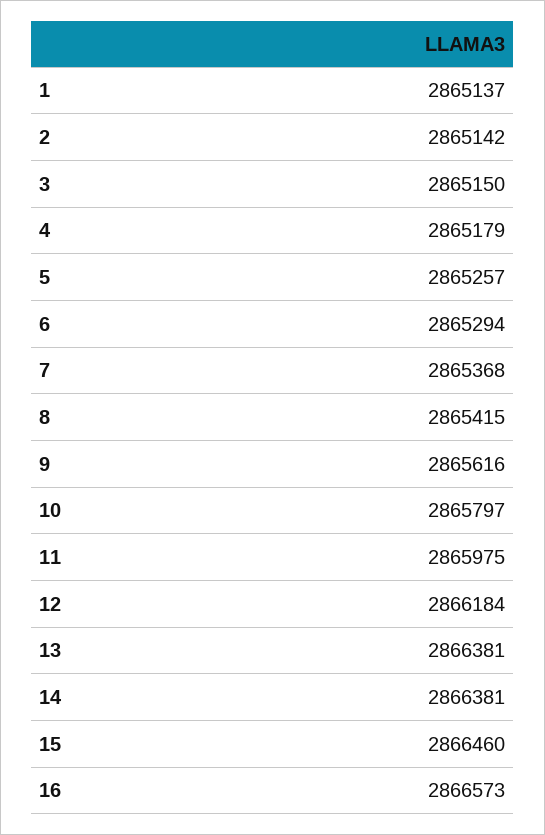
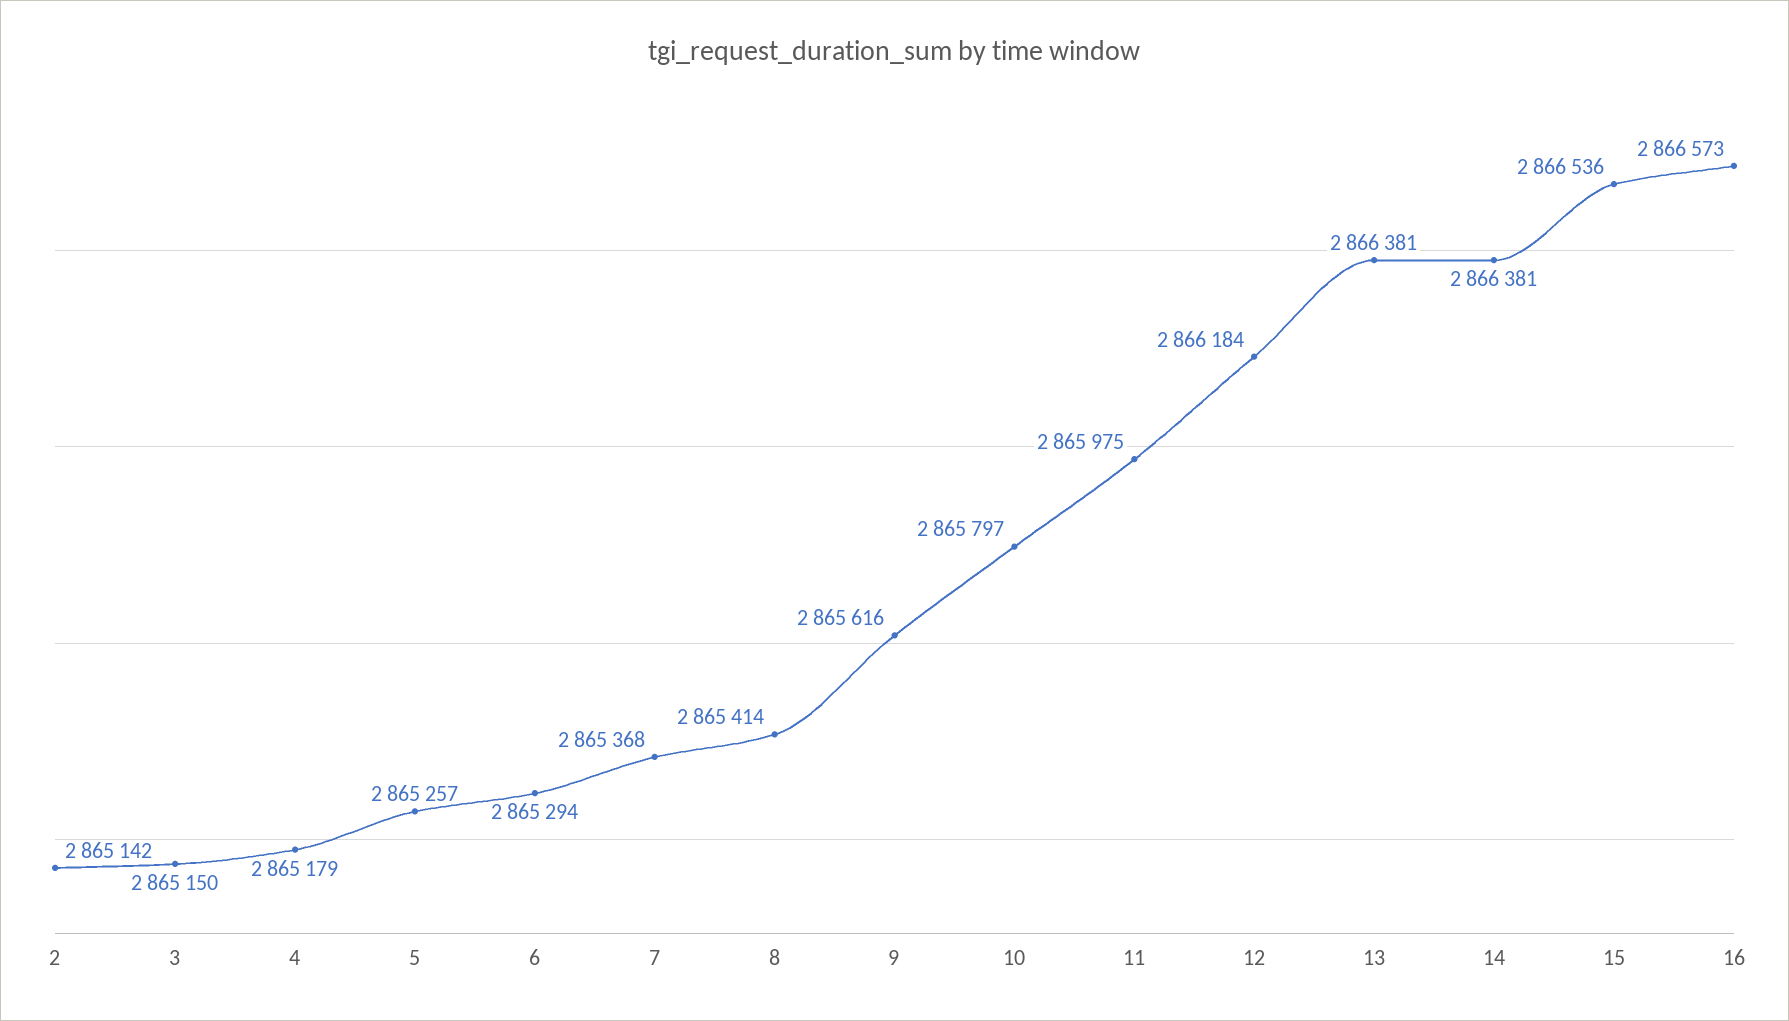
1: 2865137 -> none
8: 2865415 -> 2865414
15: 2866460 -> 2866536

